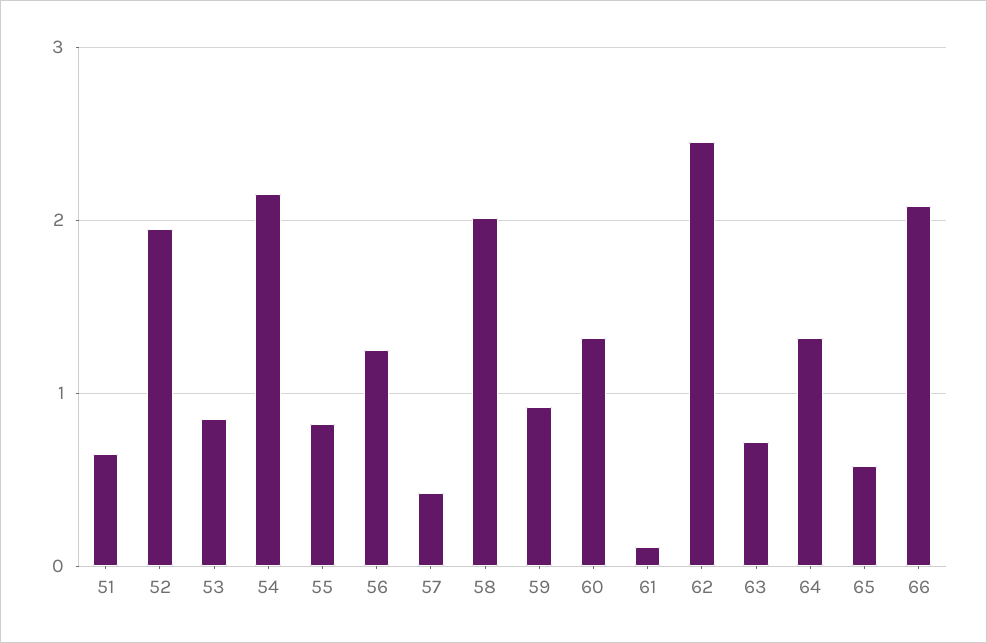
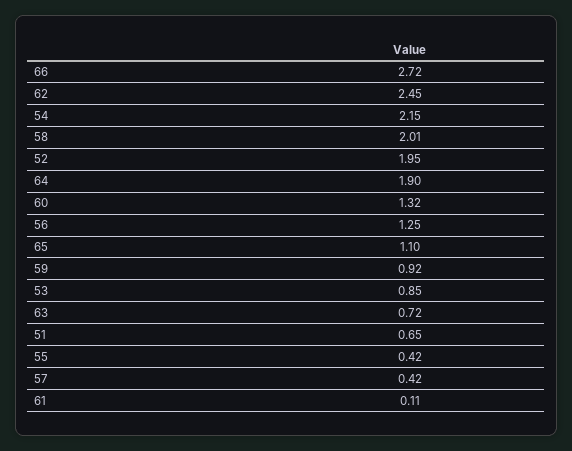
55: 0.8 -> 0.42
64: 1.3 -> 1.9
65: 0.6 -> 1.1
66: 2.1 -> 2.72

